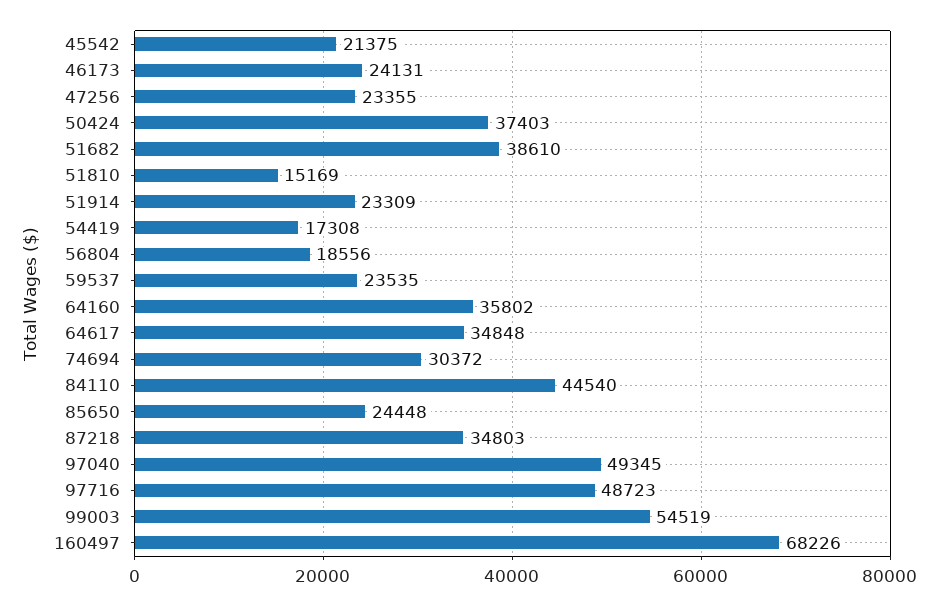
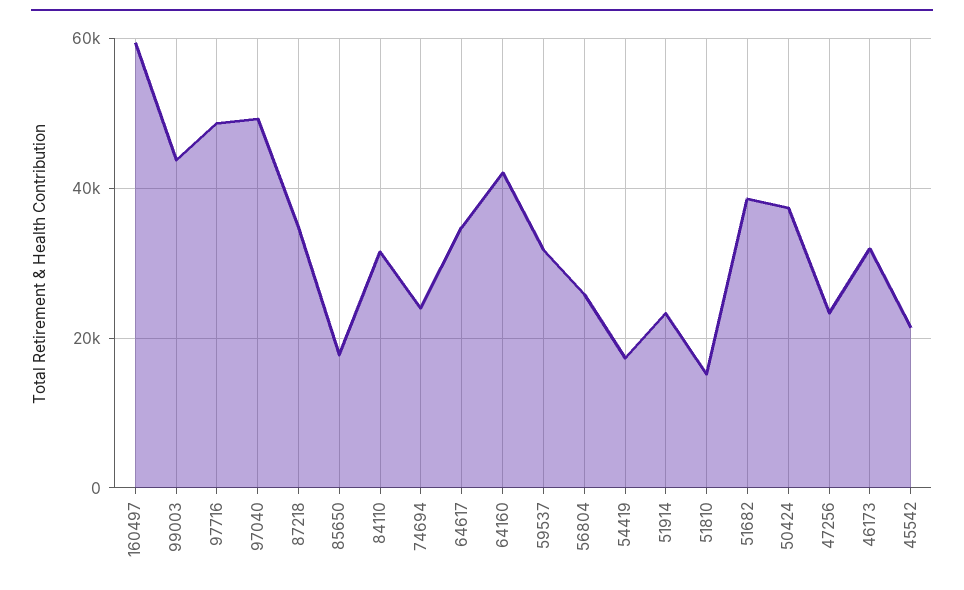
46173: 24131 -> 32000
56804: 18556 -> 26000
59537: 23535 -> 32000
64160: 35802 -> 42000
74694: 30372 -> 24000
84110: 44540 -> 32000
85650: 24448 -> 18000
99003: 54519 -> 44000
160497: 68226 -> 60000

